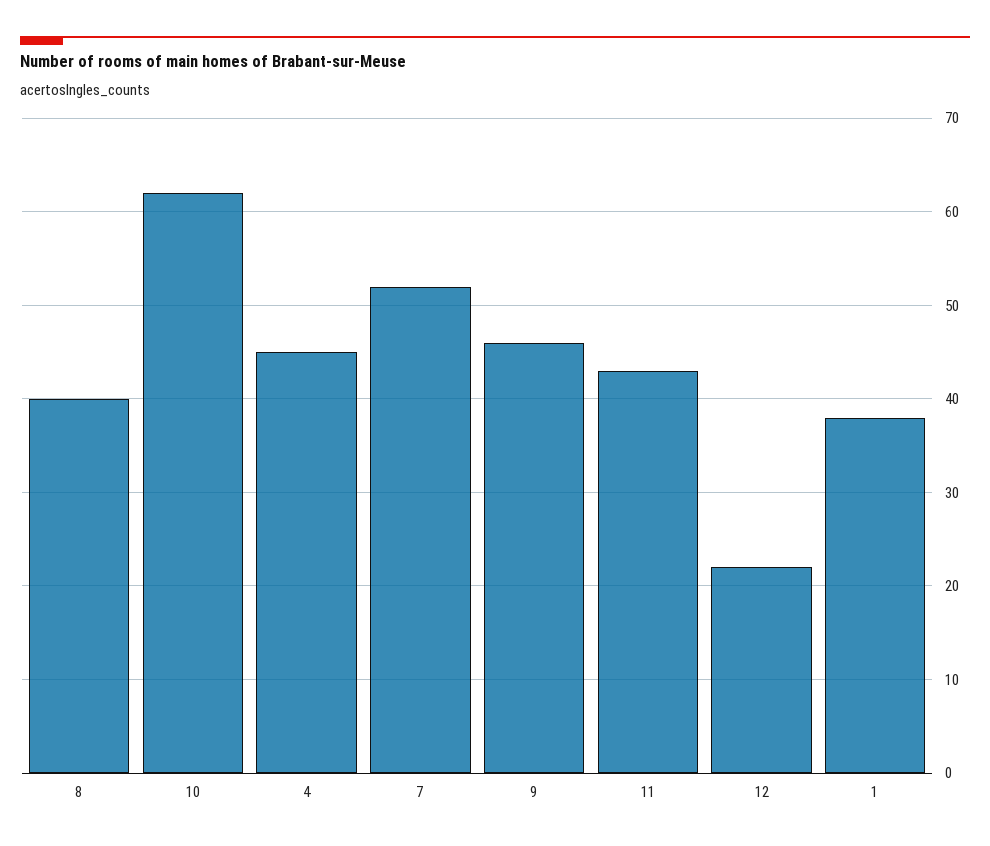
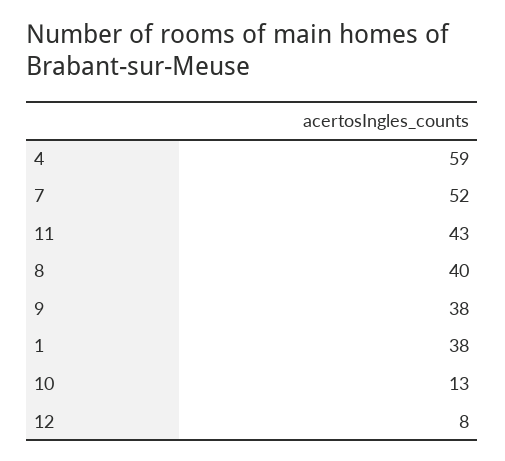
10: 62 -> 13
4: 45 -> 59
9: 46 -> 38
12: 22 -> 8

